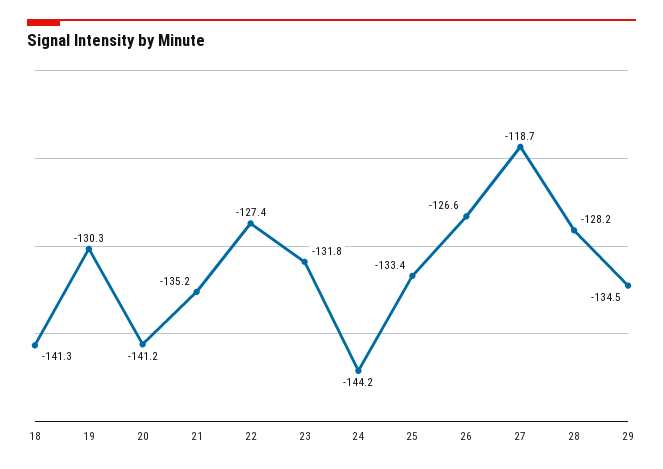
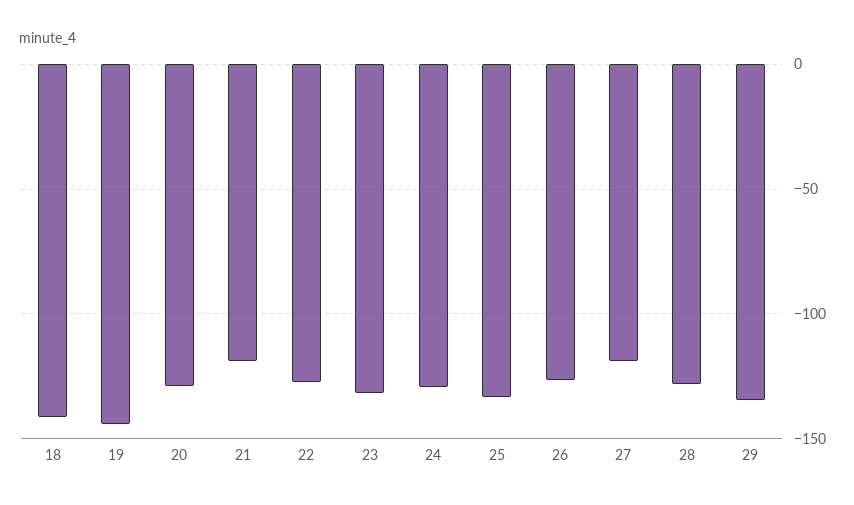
19: -130.3 -> -145
20: -141.2 -> -130
21: -135.2 -> -120
24: -144.2 -> -130

